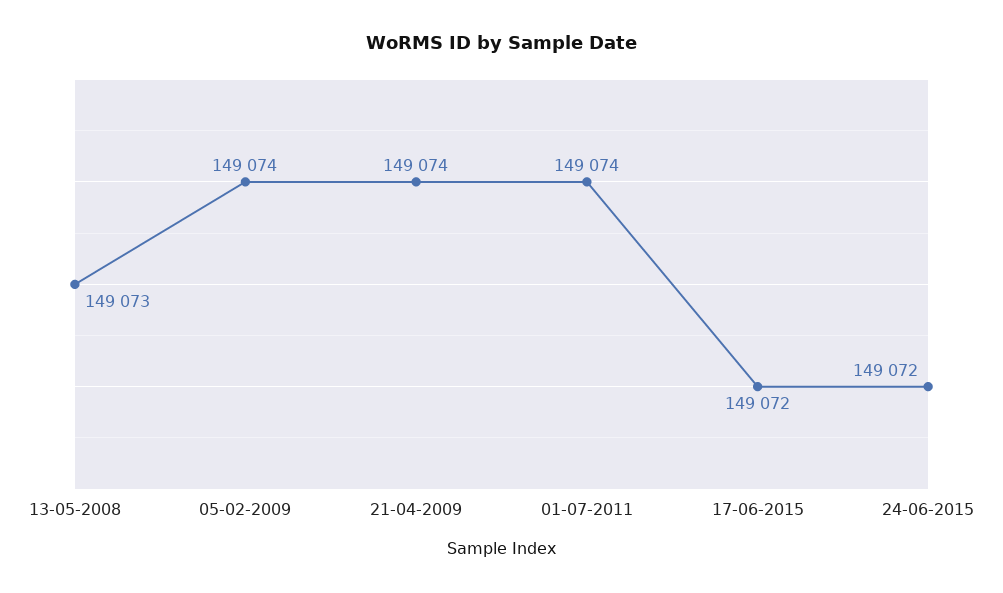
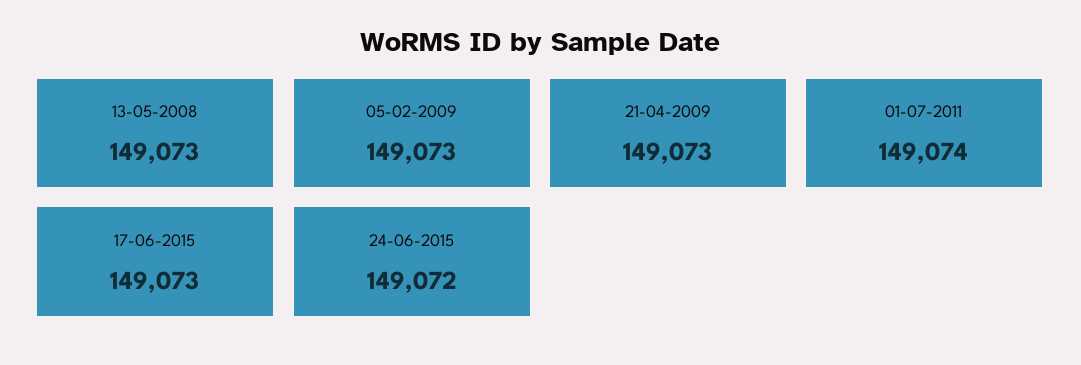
05-02-2009: 149074 -> 149073
21-04-2009: 149074 -> 149073
17-06-2015: 149072 -> 149073

